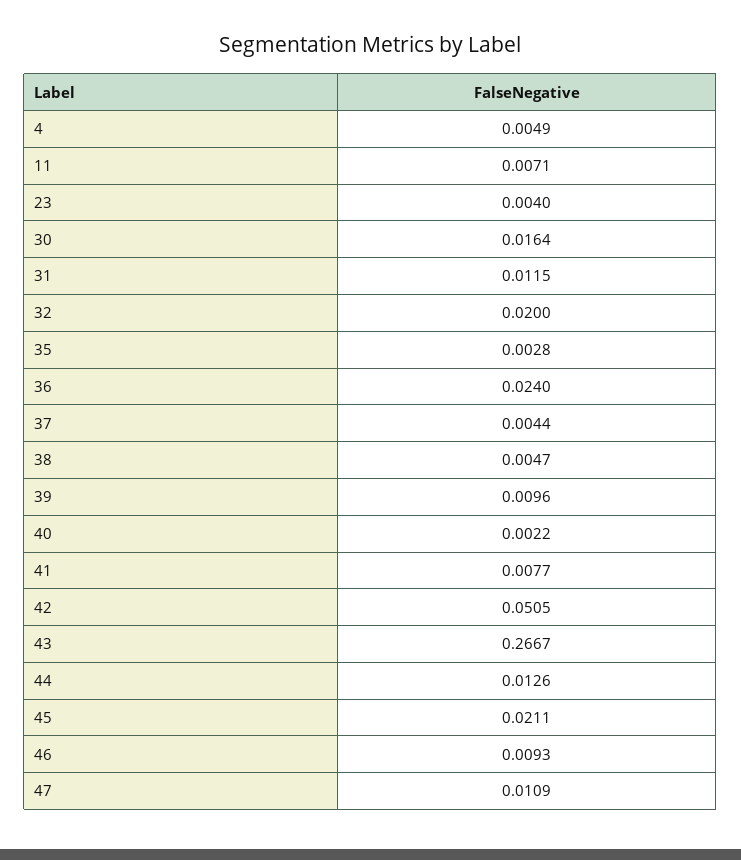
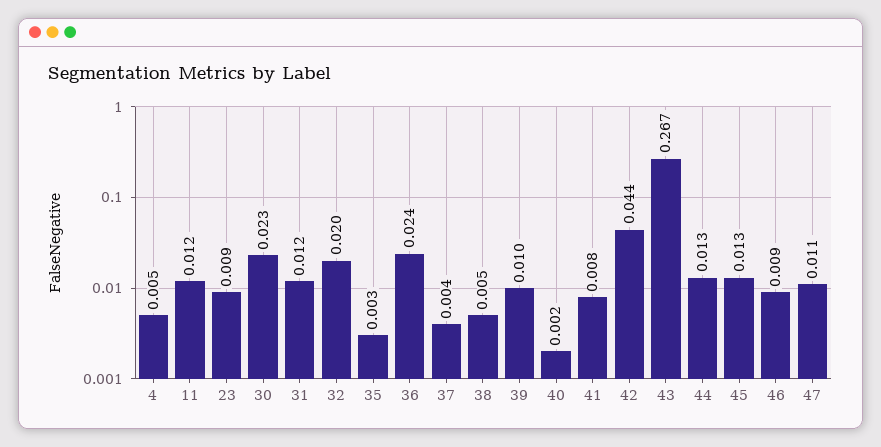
11: 0.0071 -> 0.012
23: 0.004 -> 0.009
30: 0.0164 -> 0.023
42: 0.0505 -> 0.044
45: 0.0211 -> 0.013

